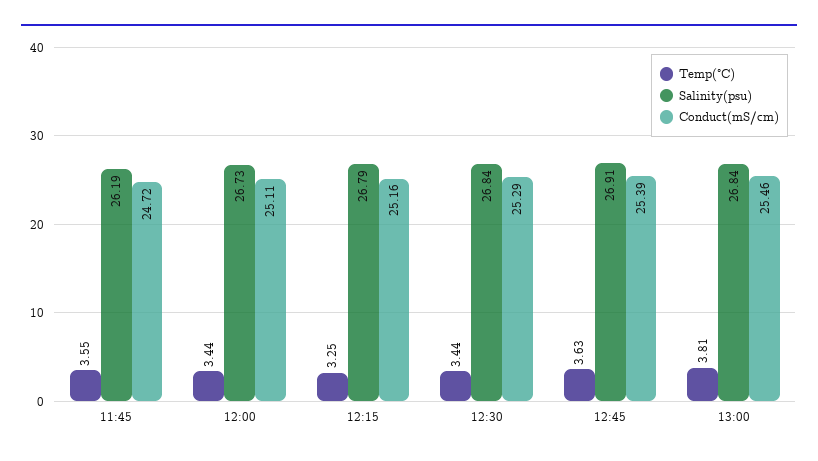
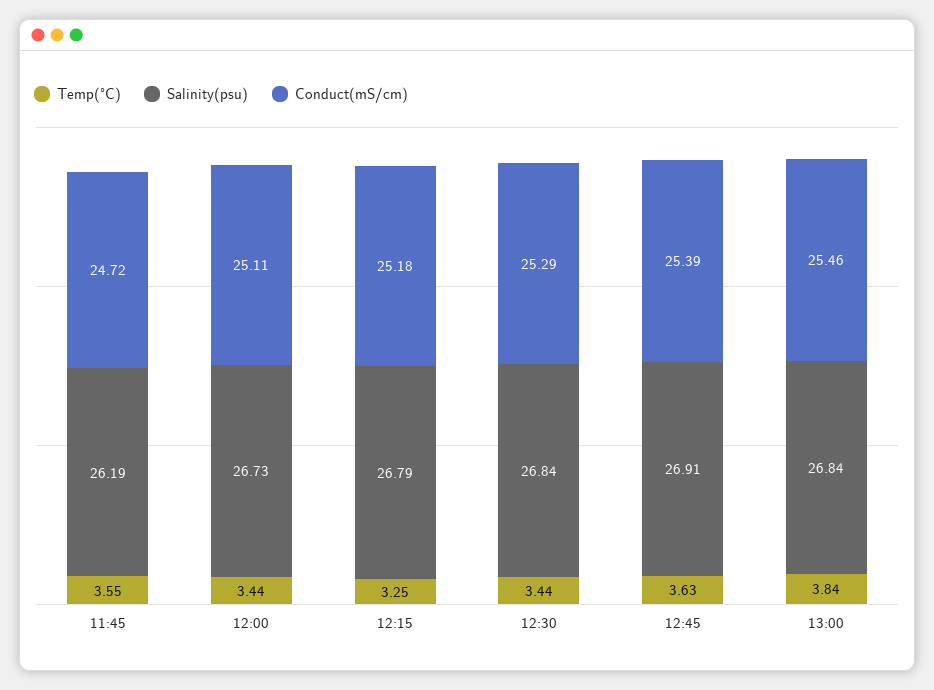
Conduct(mS/cm), 12:15: 25.16 -> 25.18
Temp(°C), 13:00: 3.81 -> 3.84

